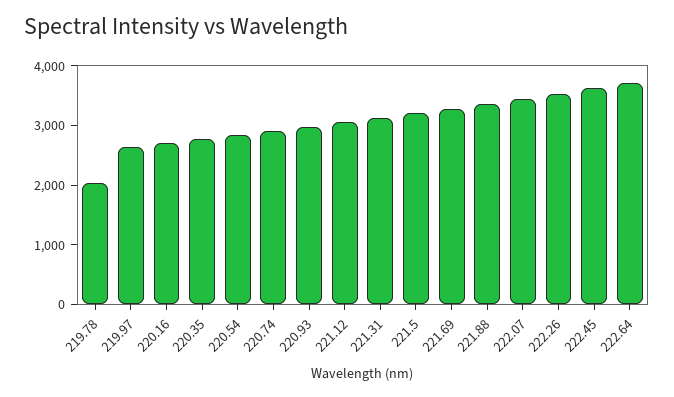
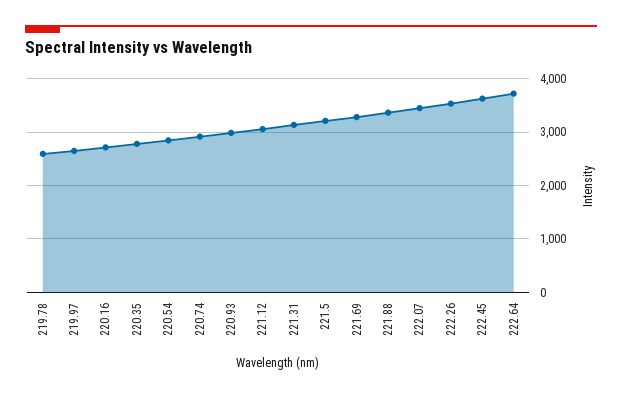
219.78: 2000 -> 2600

